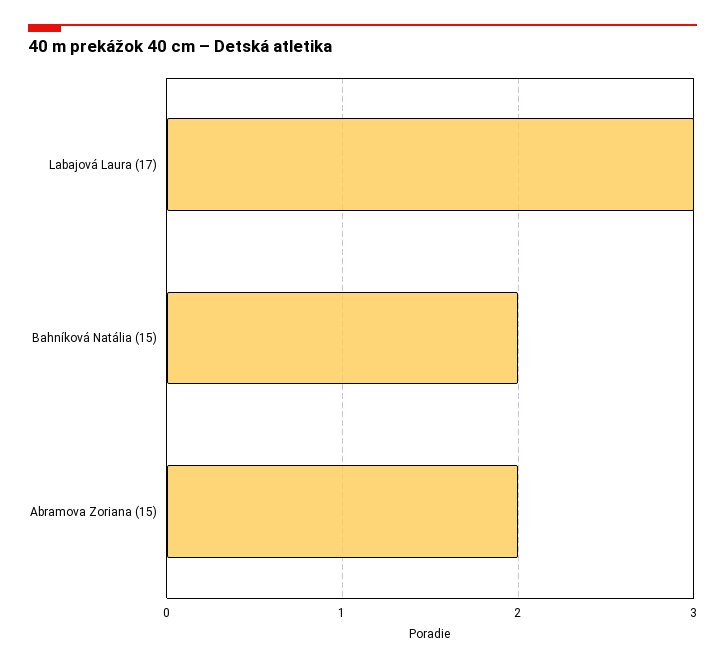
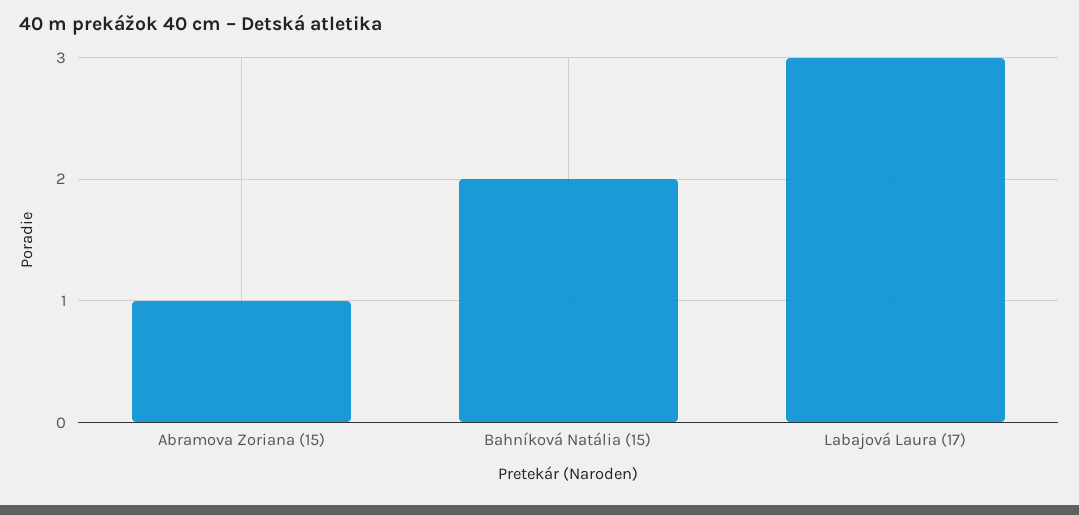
Abramova Zoriana (15): 2 -> 1

